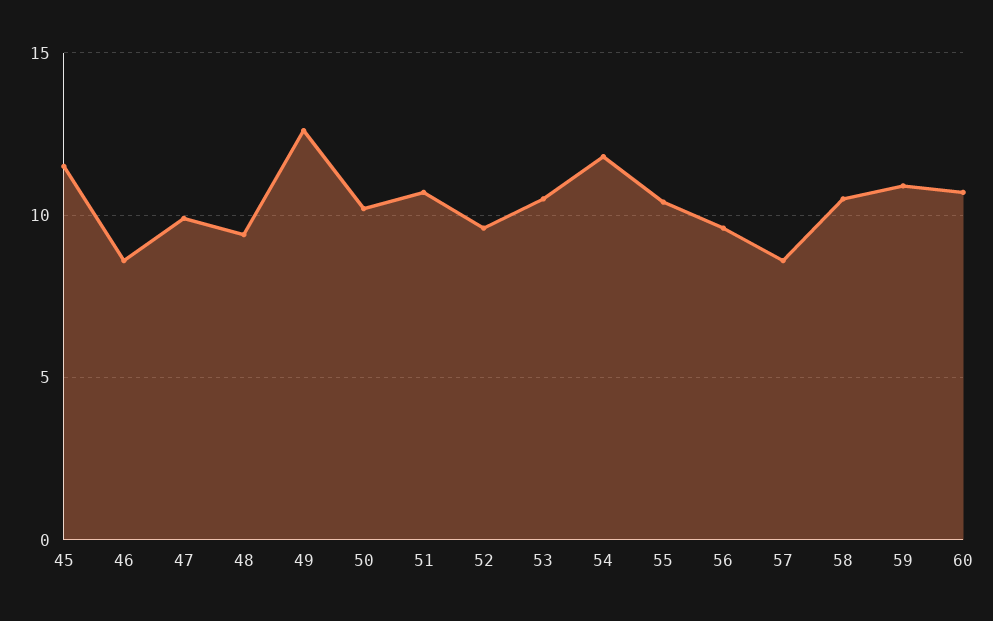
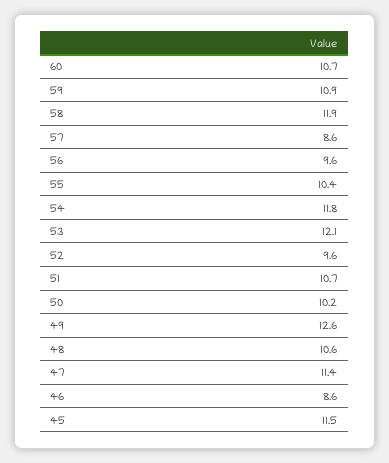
47: 10 -> 11.4
48: 9.5 -> 10.6
53: 10.5 -> 12.1
58: 10.5 -> 11.9

